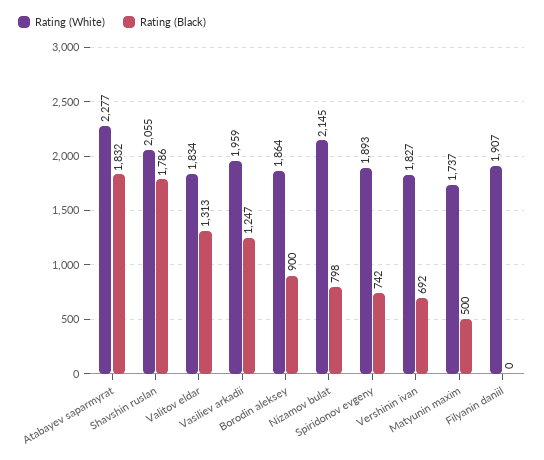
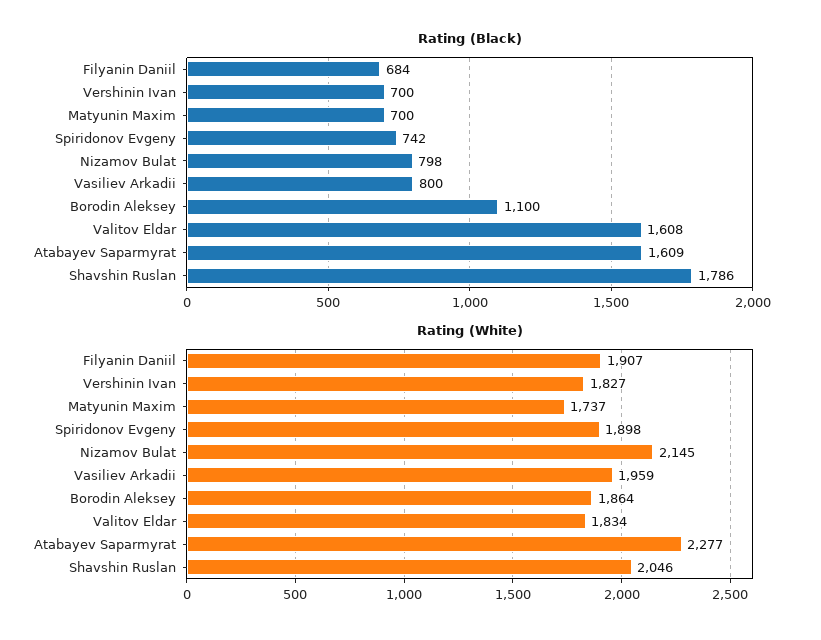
Rating (Black), Atabayev saparmyrat: 1832 -> 1609
Rating (White), Shavshin ruslan: 2055 -> 2046
Rating (Black), Valitov eldar: 1313 -> 1608
Rating (Black), Vasiliev arkadii: 1247 -> 800
Rating (Black), Borodin aleksey: 900 -> 1100
Rating (White), Spiridonov evgeny: 1893 -> 1898
Rating (Black), Vershinin ivan: 692 -> 700
Rating (Black), Matyunin maxim: 500 -> 700
Rating (Black), Filyanin daniil: 0 -> 684

